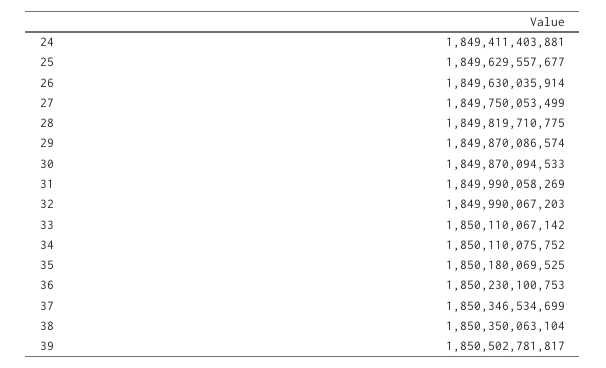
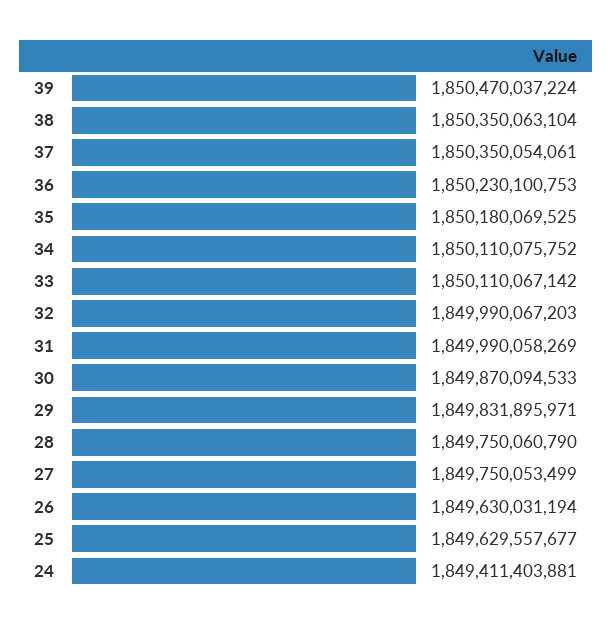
26: 1849630035914 -> 1849630031194
28: 1849819710775 -> 1849750060790
29: 1849870086574 -> 1849831895971
37: 1850346534699 -> 1850350054061
39: 1850502781817 -> 1850470037224

